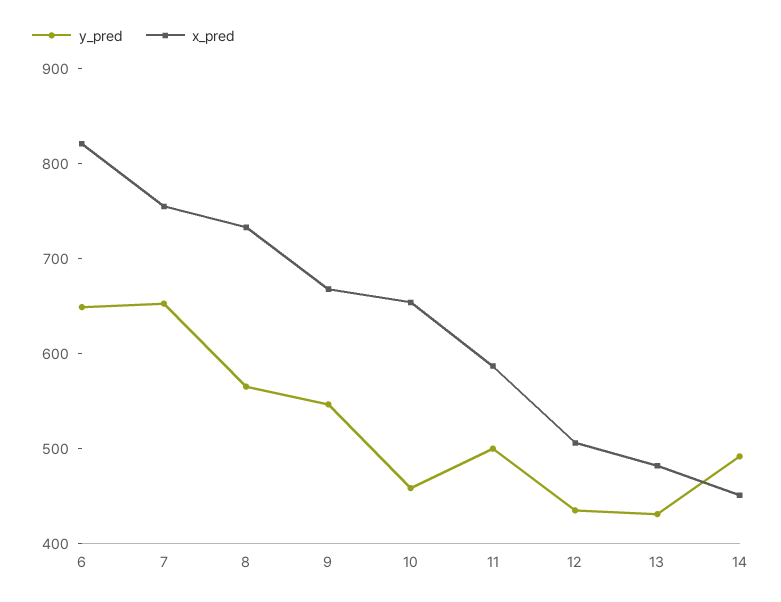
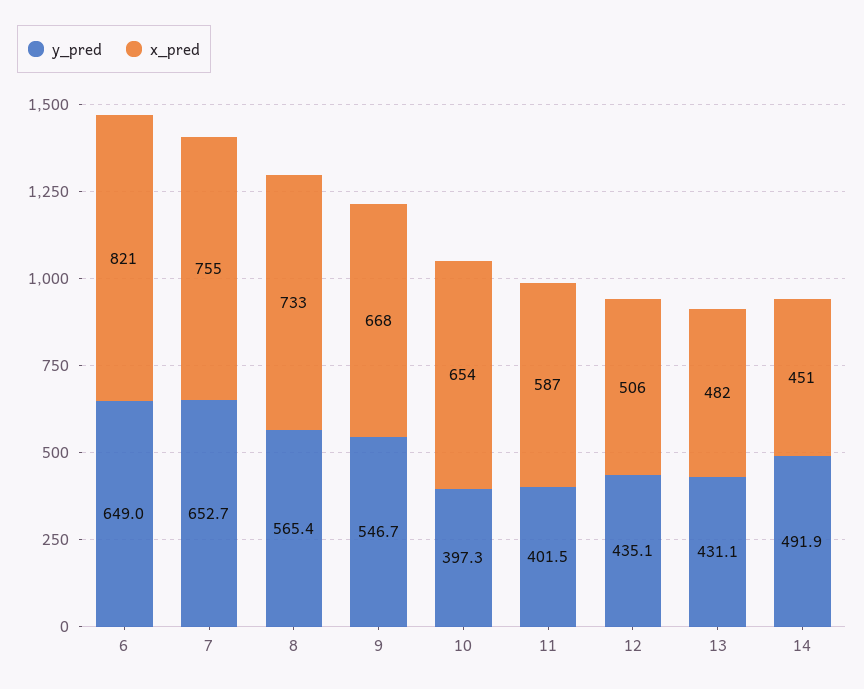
y_pred, 10: 460 -> 397.3
y_pred, 11: 500 -> 401.5

